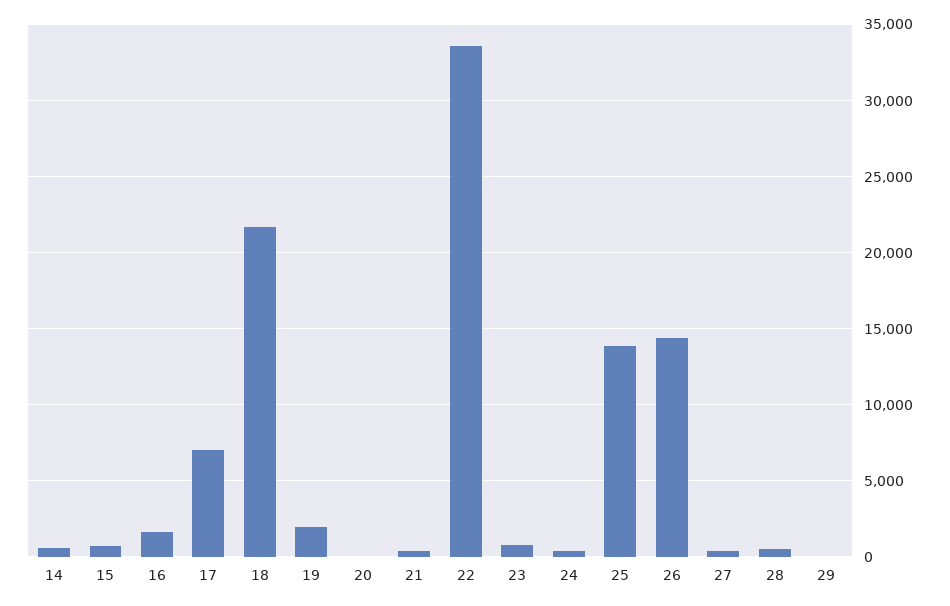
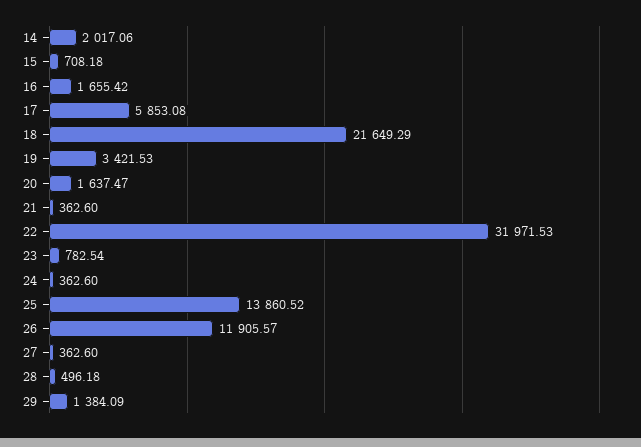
14: 500 -> 2017.06
17: 7000 -> 5853.08
19: 2000 -> 3421.53
20: 0 -> 1637.47
22: 33500 -> 31971.53
26: 14500 -> 11905.57
29: 0 -> 1384.09

